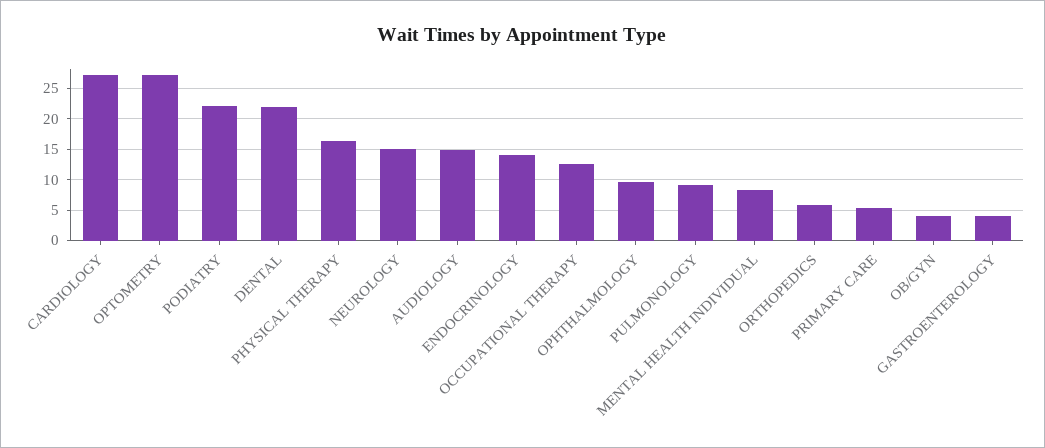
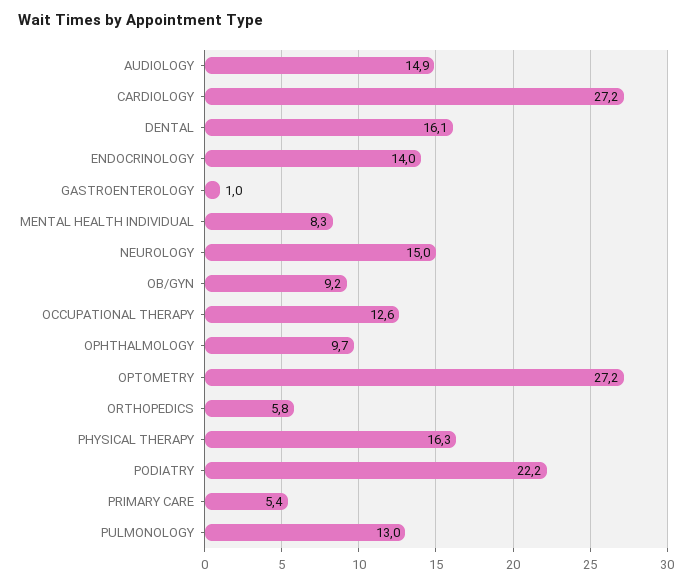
DENTAL: 22 -> 16.1
PULMONOLOGY: 9 -> 13
OB/GYN: 4 -> 9.2
GASTROENTEROLOGY: 4 -> 1

